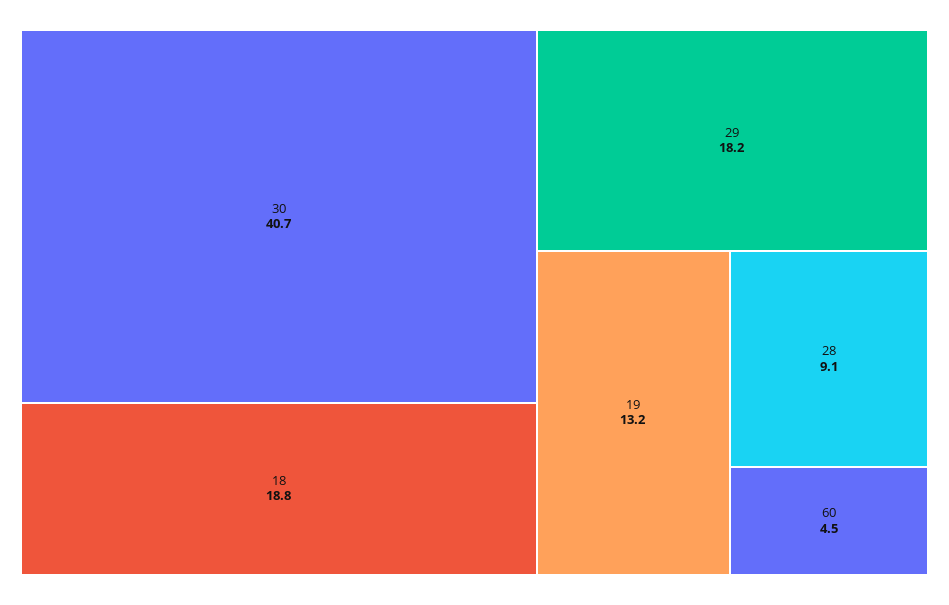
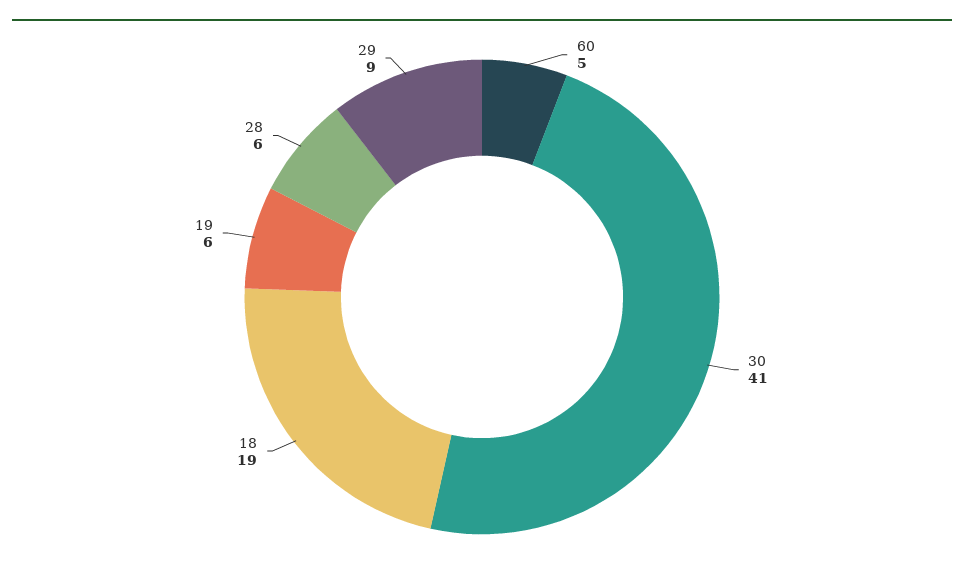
29: 18.2 -> 9
19: 13.2 -> 6
28: 9.1 -> 6

